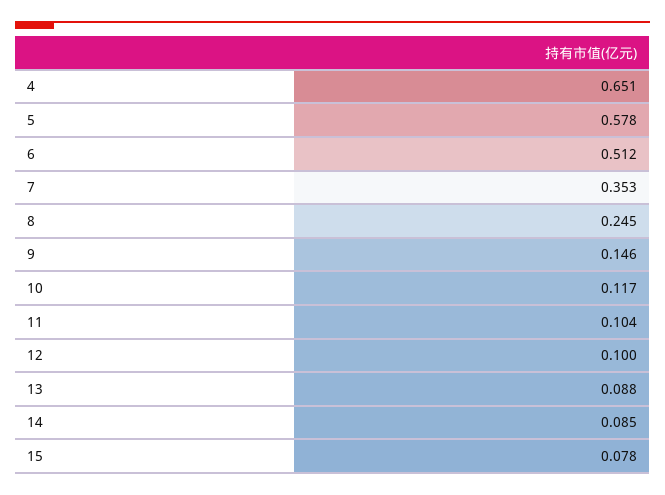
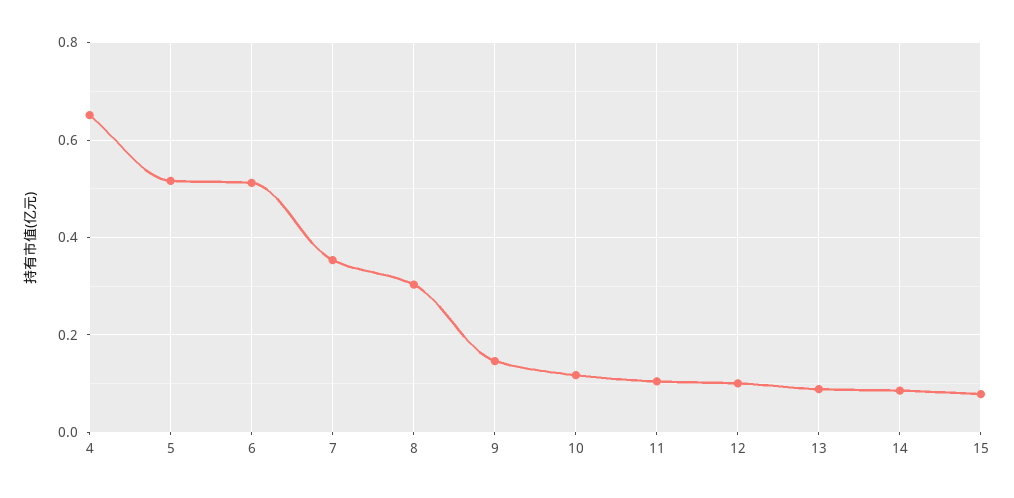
5: 0.578 -> 0.52
8: 0.245 -> 0.3

